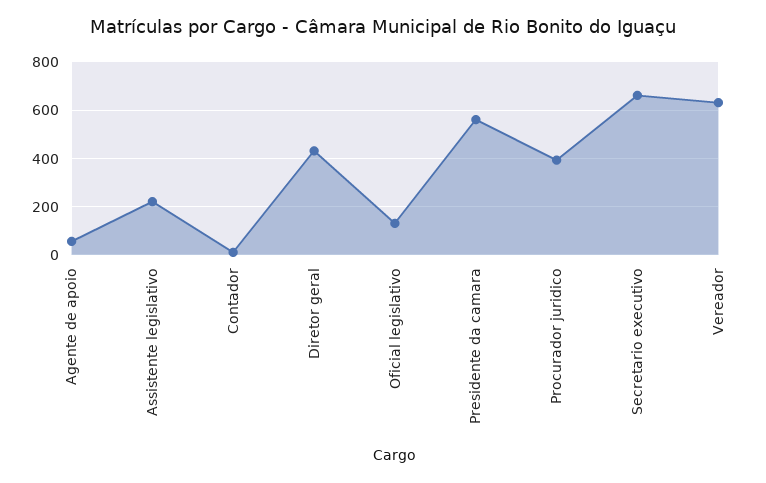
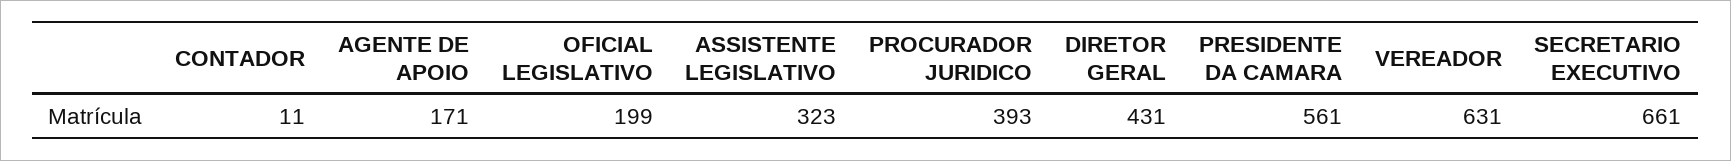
Agente de apoio: 50 -> 171
Assistente legislativo: 225 -> 323
Oficial legislativo: 125 -> 199

